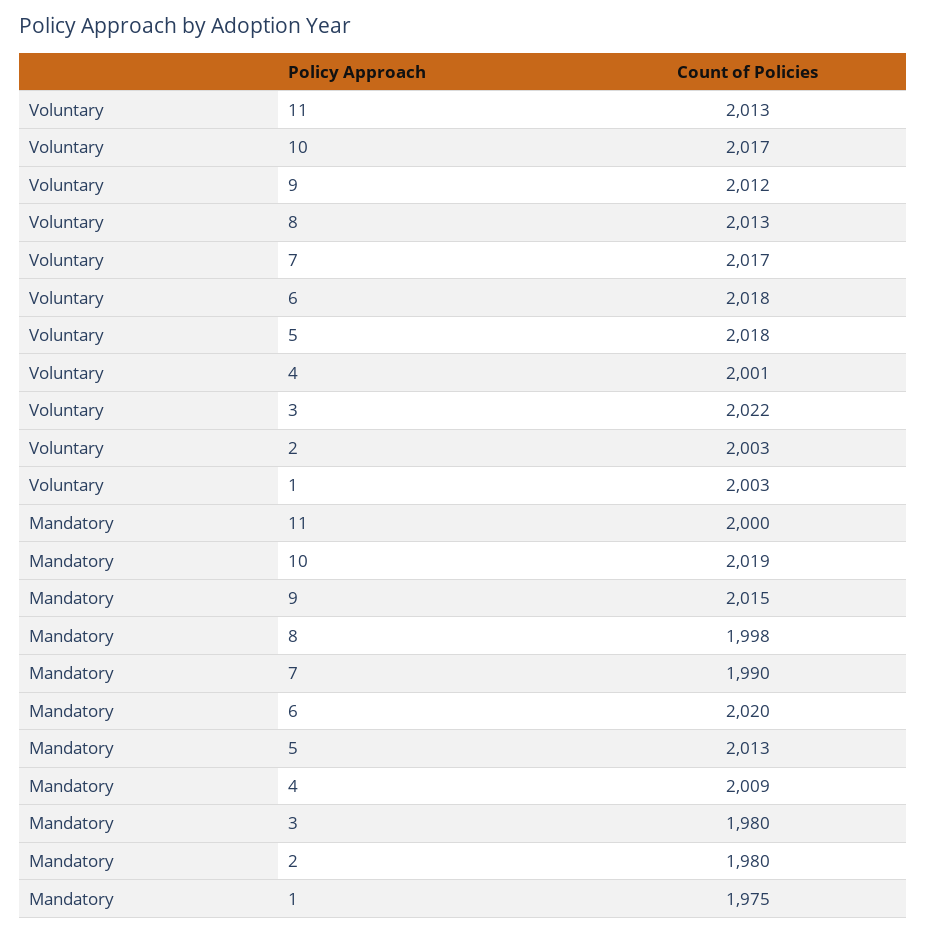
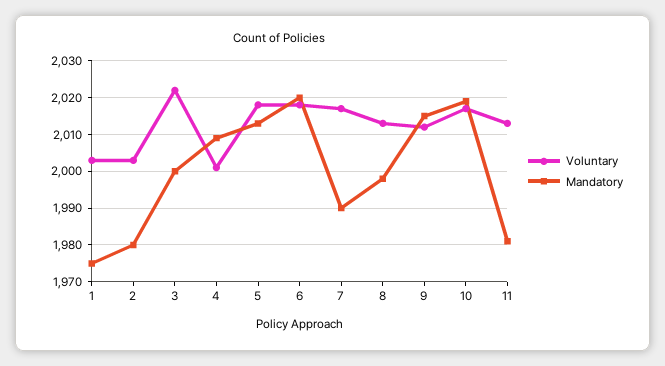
Mandatory, 11: 2000 -> 1980
Mandatory, 3: 1980 -> 2000

